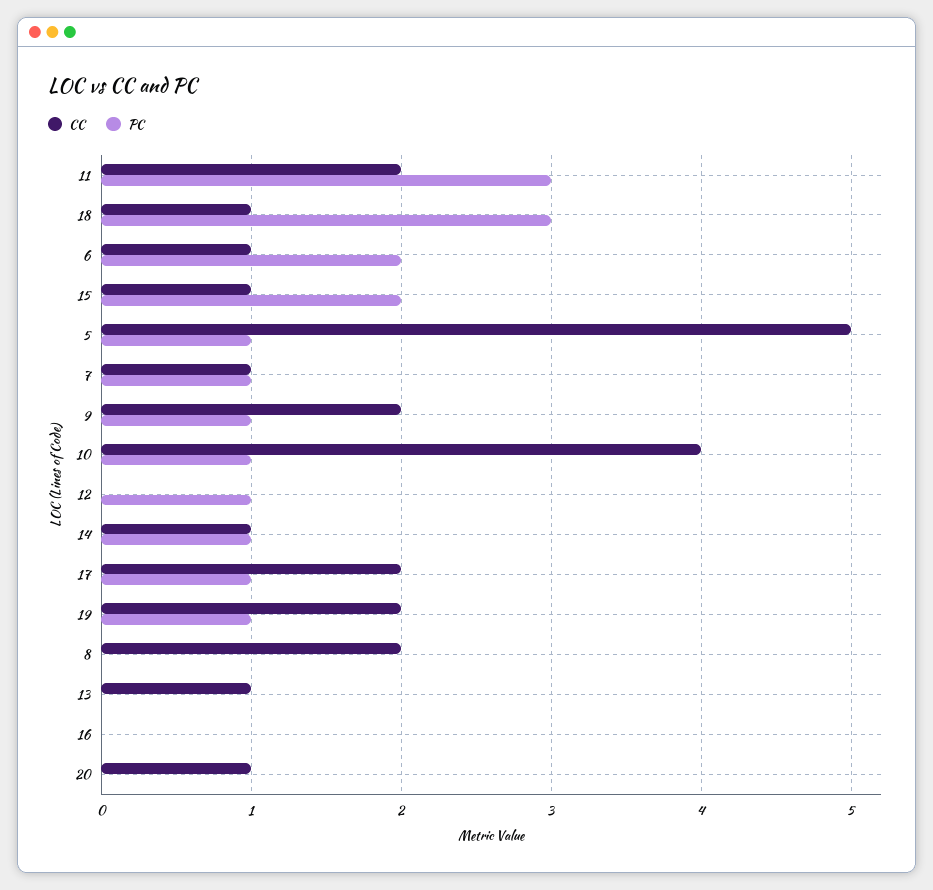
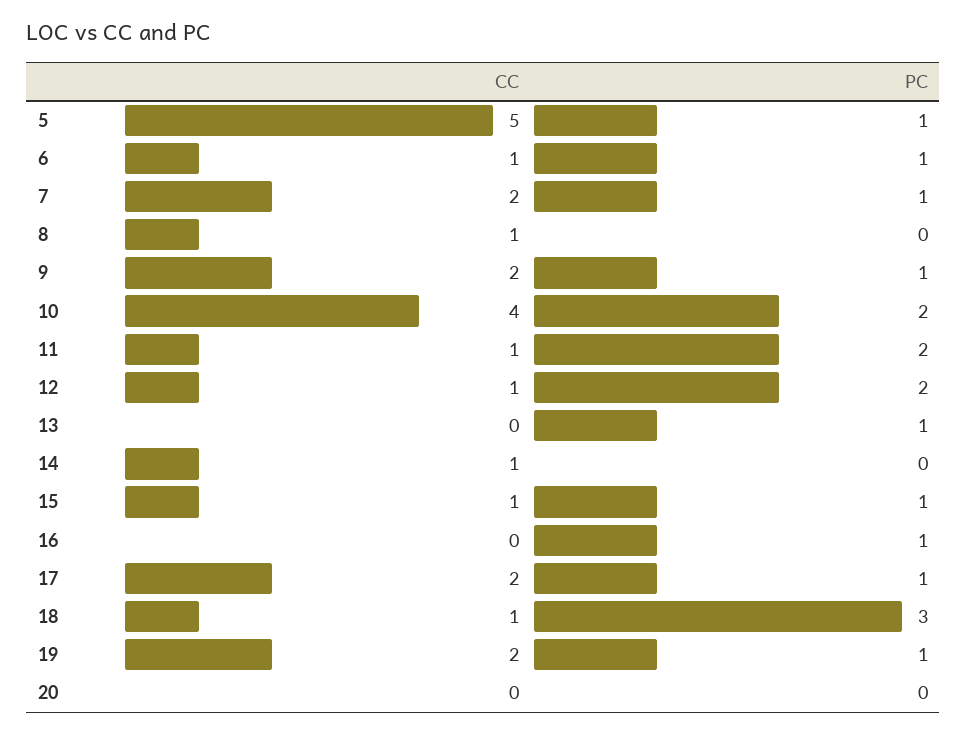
CC, 11: 2 -> 1
PC, 11: 3 -> 2
PC, 6: 2 -> 1
PC, 15: 2 -> 1
CC, 7: 1 -> 2
PC, 10: 1 -> 2
CC, 12: 0 -> 1
PC, 12: 1 -> 2
PC, 14: 1 -> 0
CC, 8: 2 -> 1
CC, 13: 1 -> 0
PC, 13: 0 -> 1
PC, 16: 0 -> 1
CC, 20: 1 -> 0

